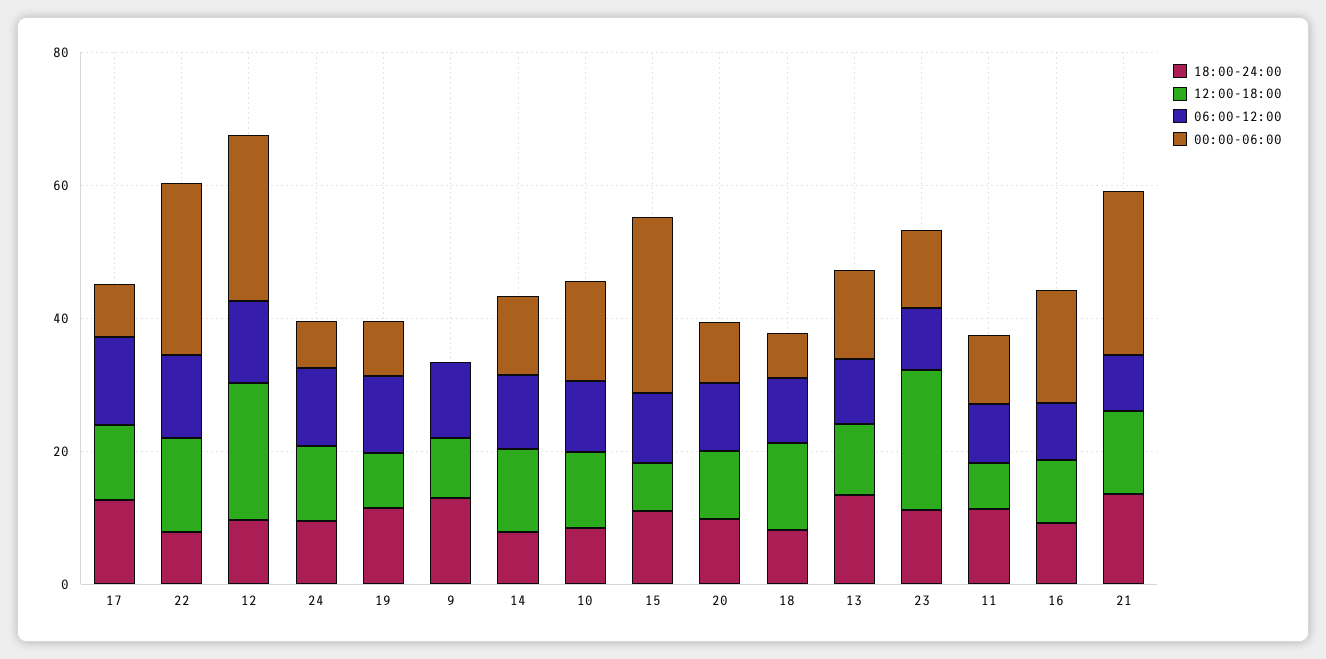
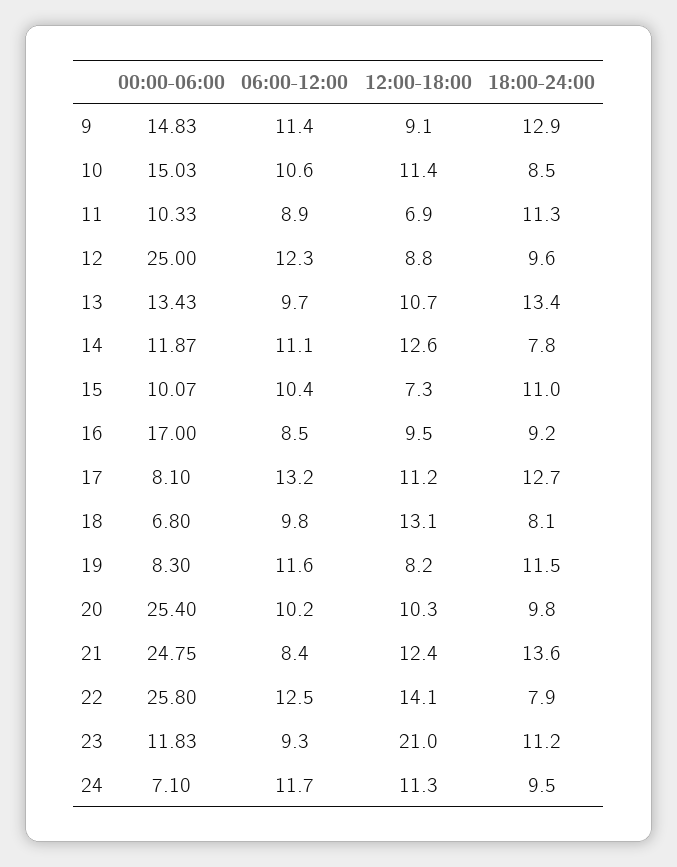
12:00-18:00, 12: 20 -> 8.8
00:00-06:00, 9: 0 -> 14.83
00:00-06:00, 15: 25 -> 10.07
00:00-06:00, 20: 10 -> 25.4

